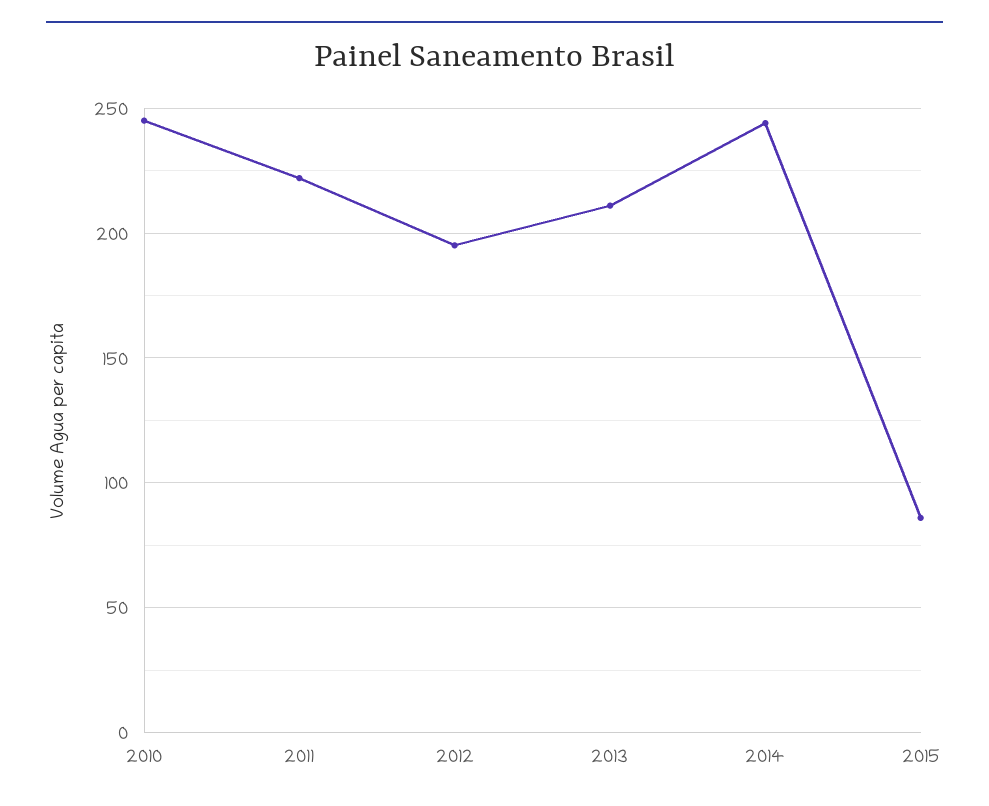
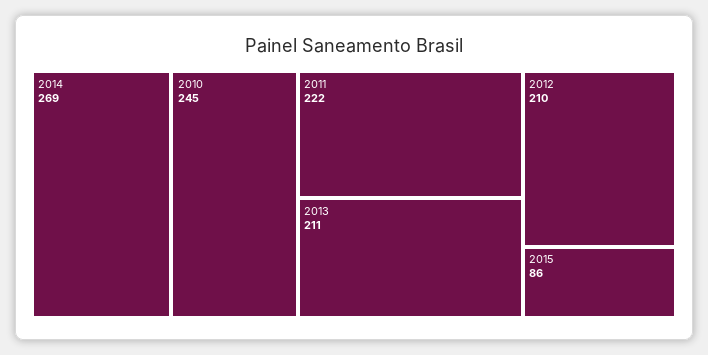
2012: 195 -> 210
2014: 245 -> 269

